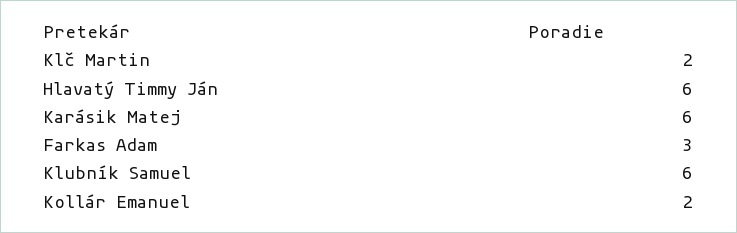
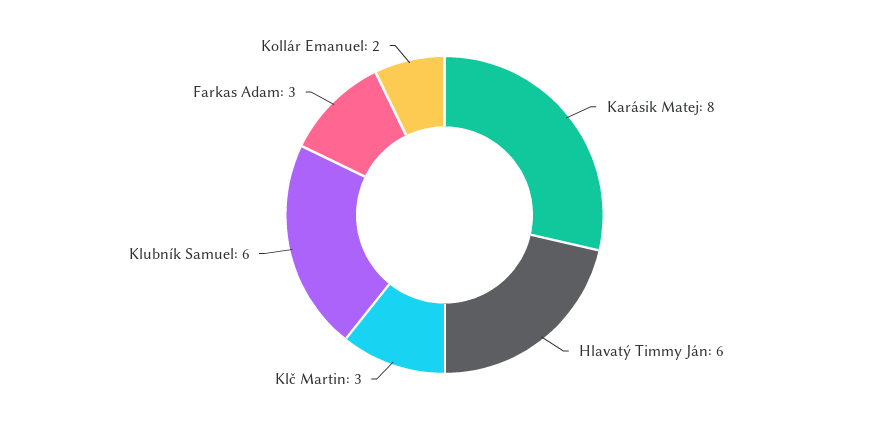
Klč Martin: 2 -> 3
Karásik Matej: 6 -> 8

